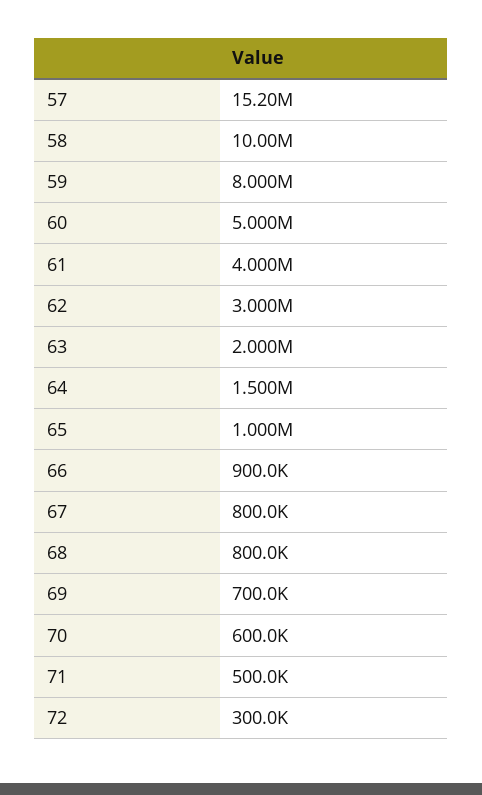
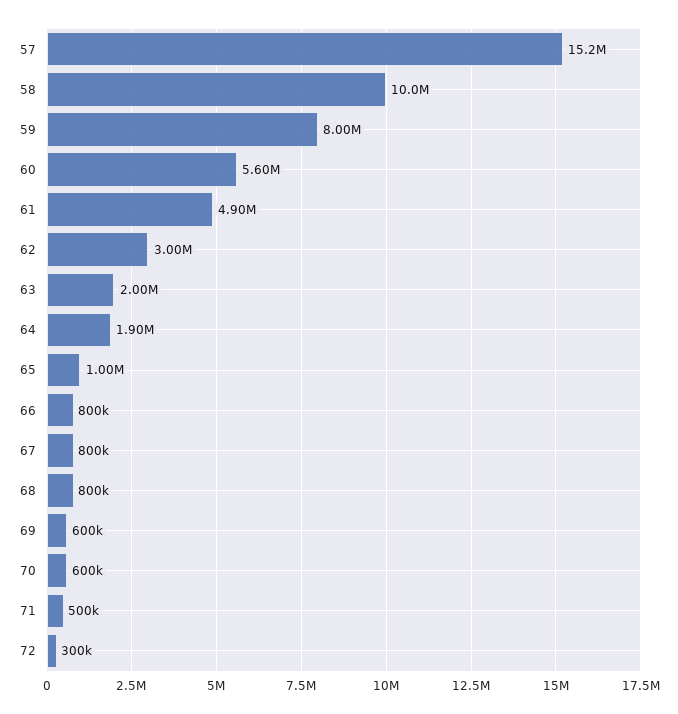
60: 5000000 -> 5600000
61: 4000000 -> 4900000
64: 1500000 -> 1900000
66: 900000 -> 800000
69: 700000 -> 600000

